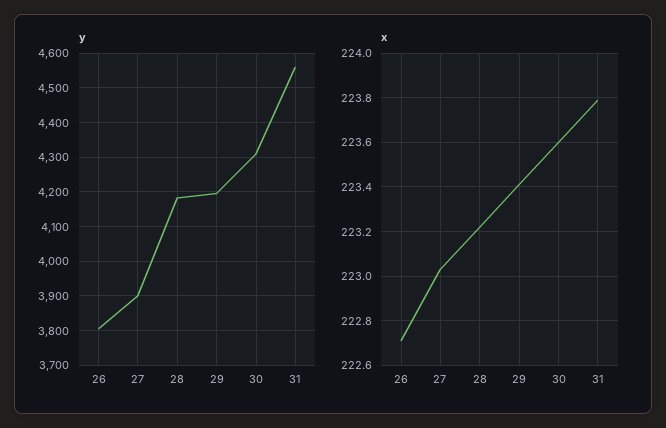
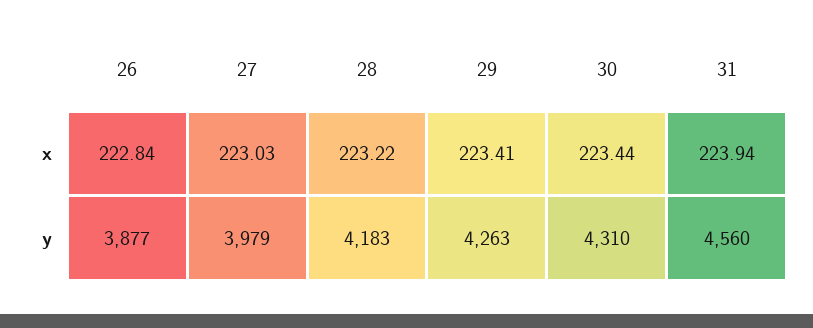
y, 26: 3800 -> 3877
y, 27: 3900 -> 3979
y, 29: 4200 -> 4263
x, 26: 222.7 -> 222.84
x, 30: 223.6 -> 223.44
x, 31: 223.8 -> 223.94

